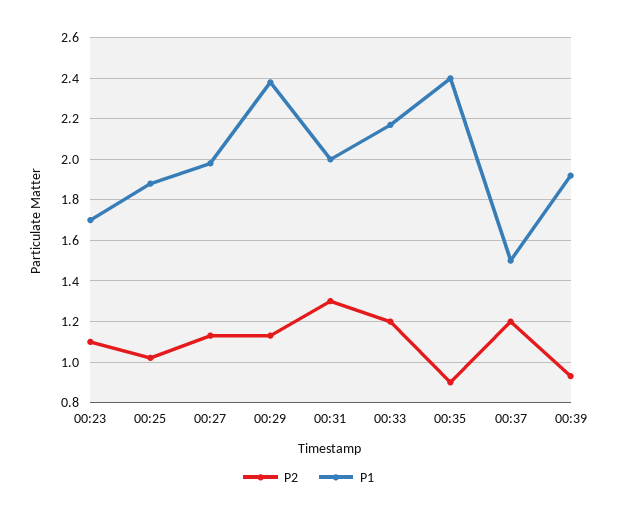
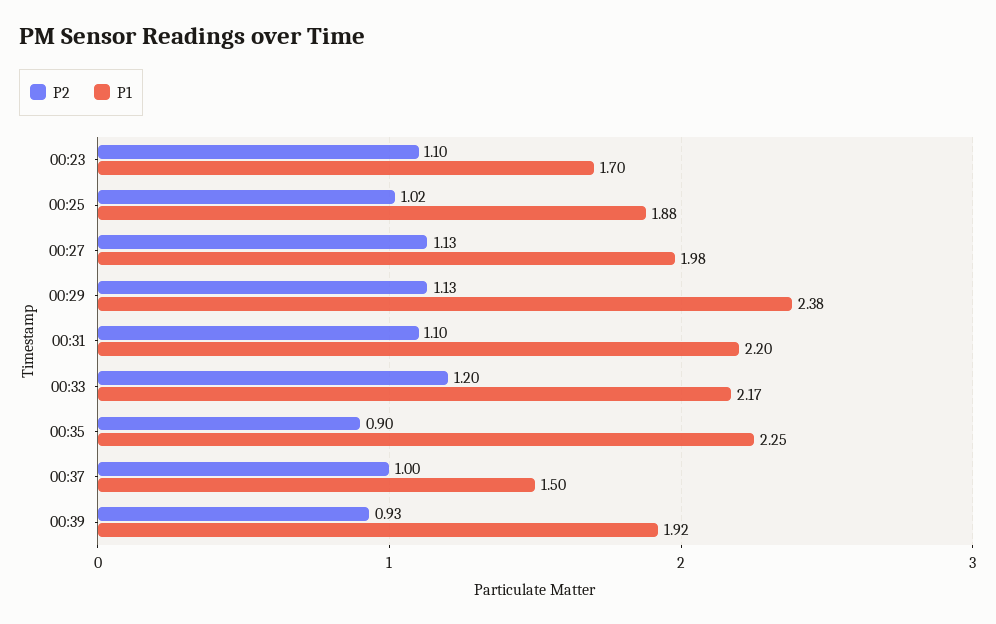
P2, 00:31: 1.3 -> 1.1
P1, 00:31: 2 -> 2.2
P1, 00:35: 2.4 -> 2.25
P2, 00:37: 1.2 -> 1

